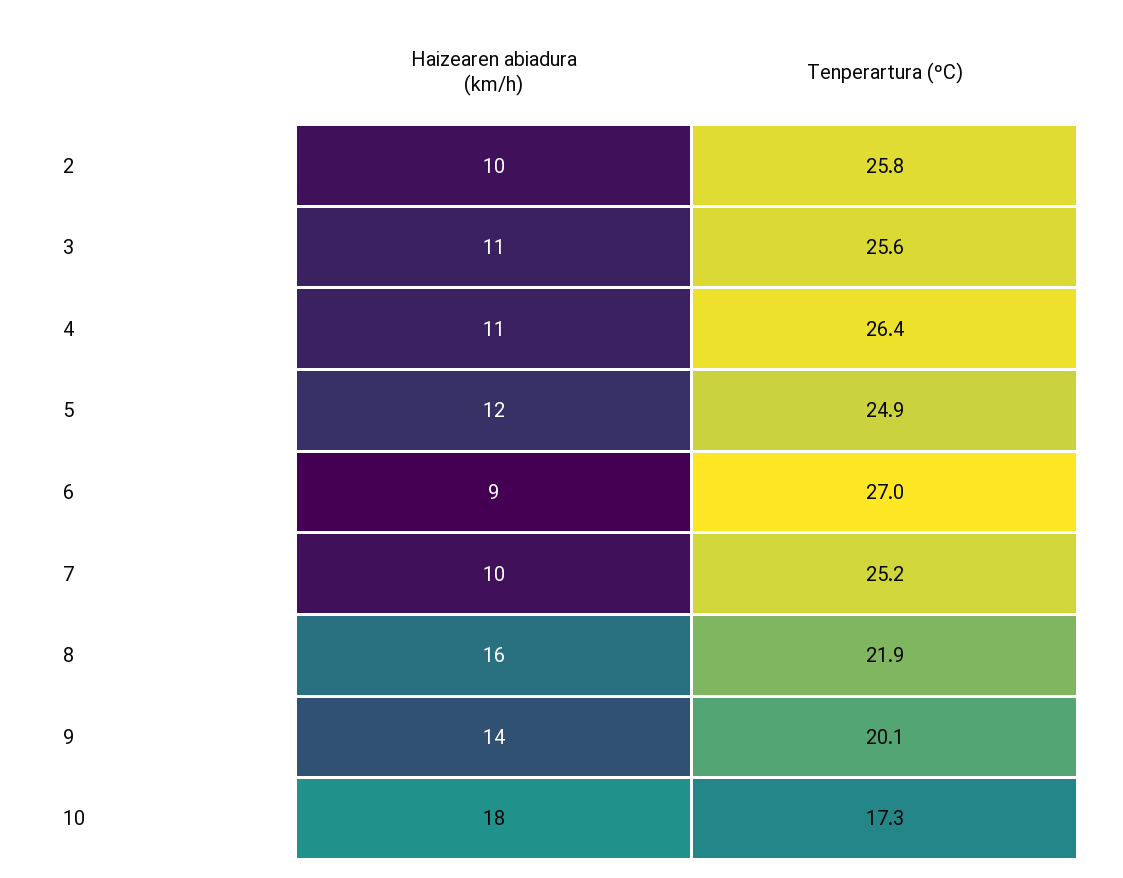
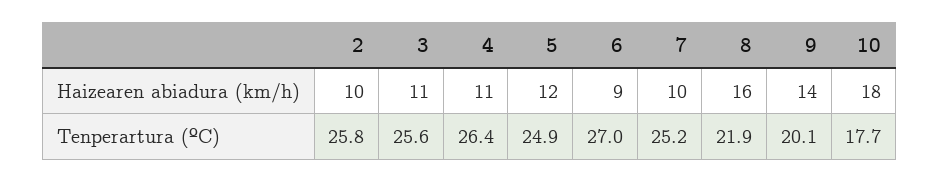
Tenperartura (ºC), 10: 17.3 -> 17.7

